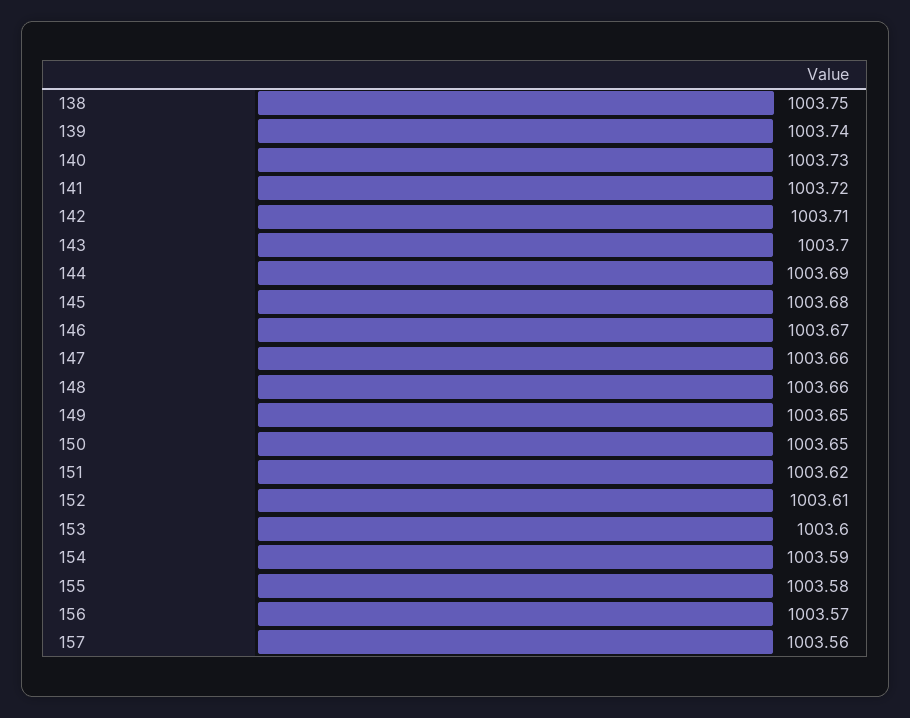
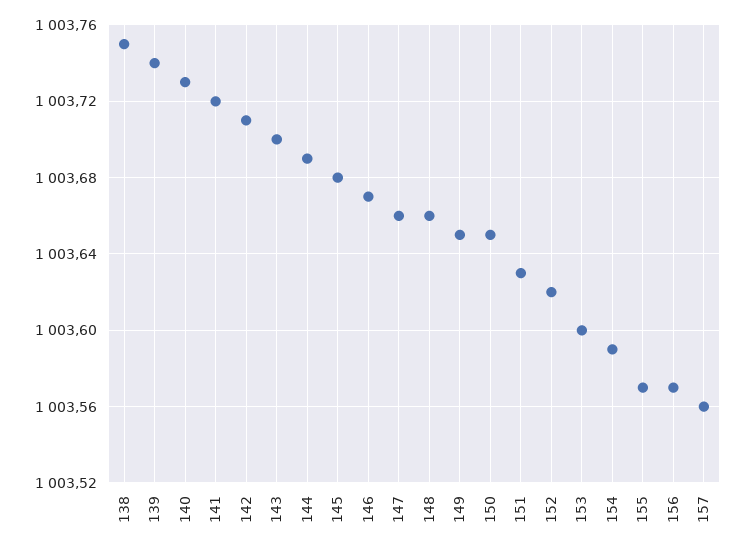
151: 1003.62 -> 1003.63
152: 1003.61 -> 1003.62
155: 1003.58 -> 1003.57

